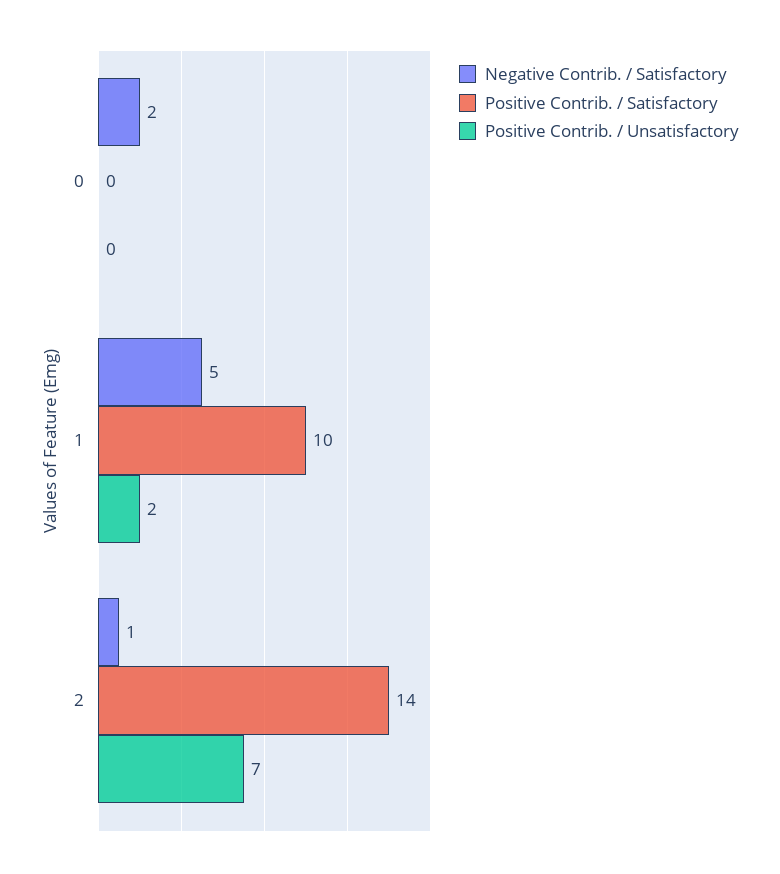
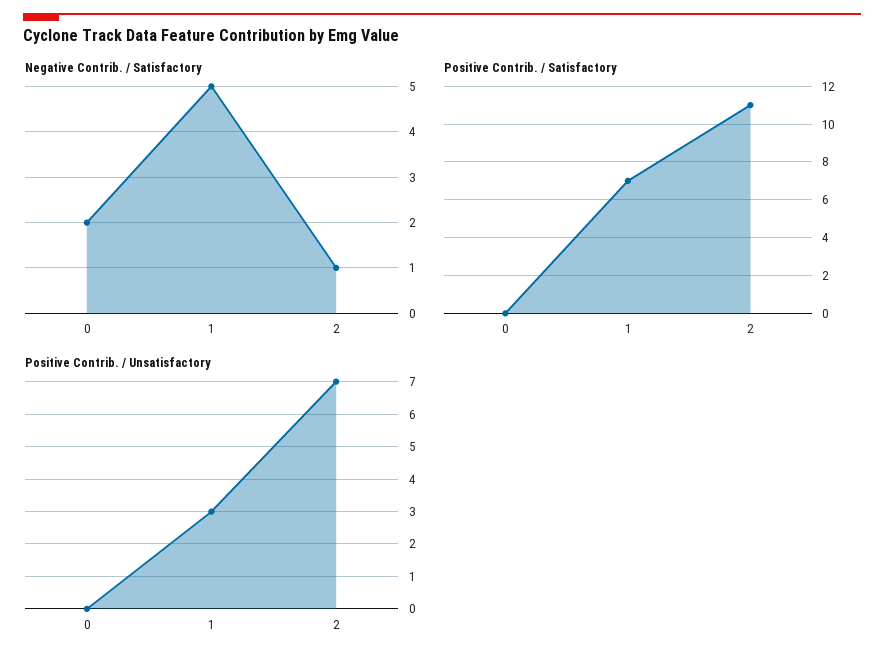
Positive Contrib. / Satisfactory, 1: 10 -> 7
Positive Contrib. / Unsatisfactory, 1: 2 -> 3
Positive Contrib. / Satisfactory, 2: 14 -> 11

